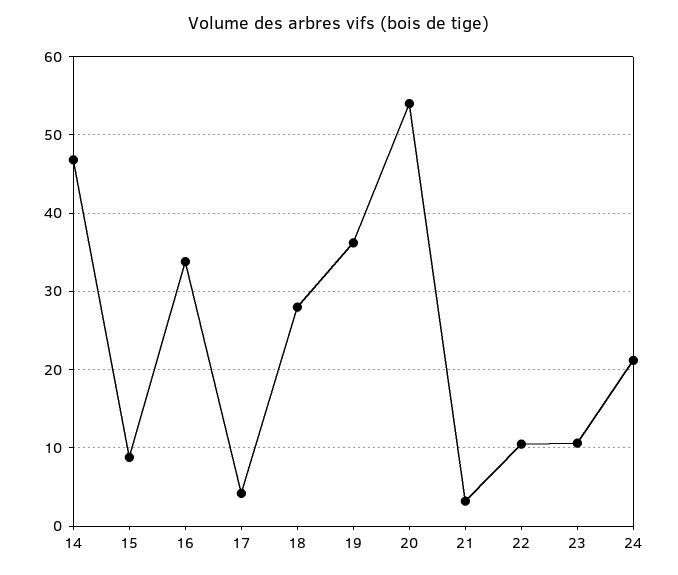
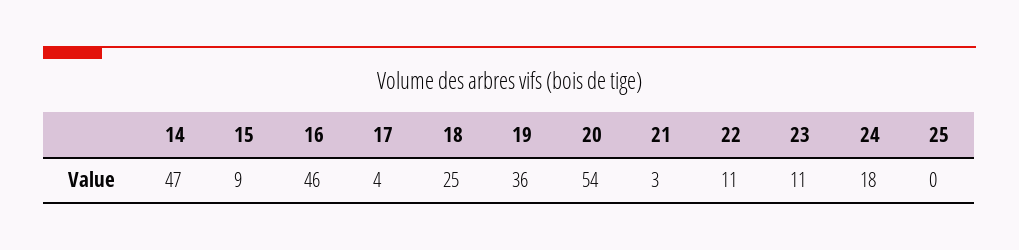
16: 34 -> 46
18: 28 -> 25
24: 21 -> 18
25: none -> 0

